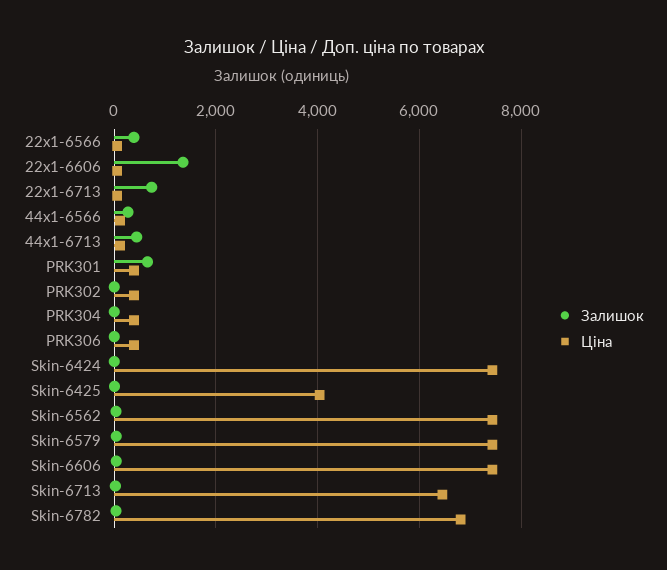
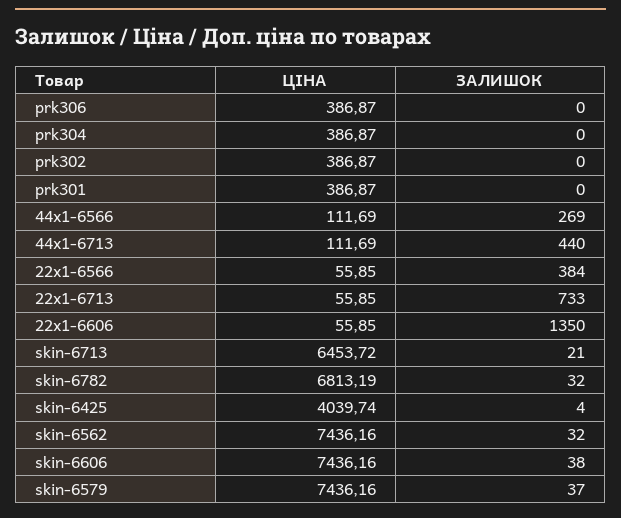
Залишок, PRK301: 600 -> 0
Залишок, Skin-6424: 0 -> none
Ціна, Skin-6424: 7400 -> none

